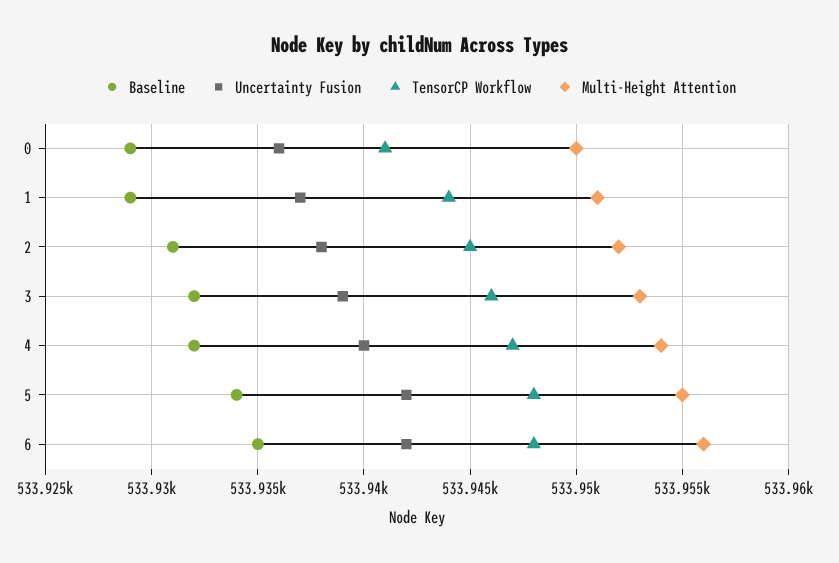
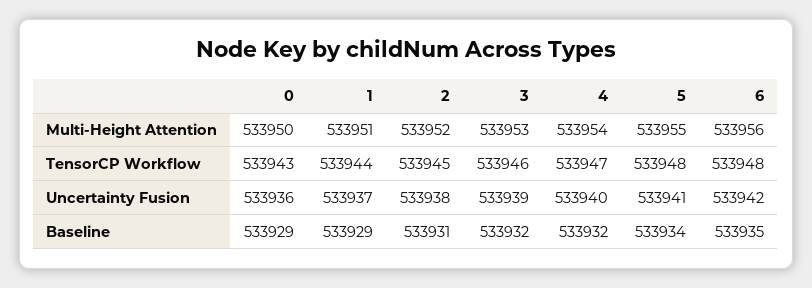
TensorCP Workflow, 0: 533941 -> 533943
Uncertainty Fusion, 5: 533942 -> 533941

